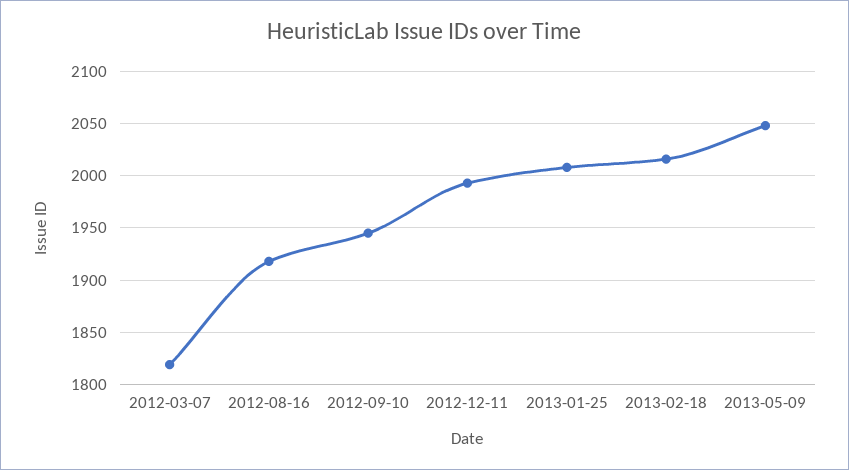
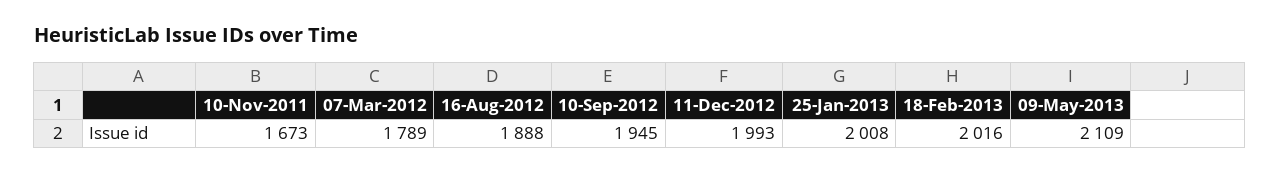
2012-03-07: 1820 -> 1789
2012-08-16: 1920 -> 1888
2013-05-09: 2050 -> 2109
10-Nov-2011: none -> 1673

